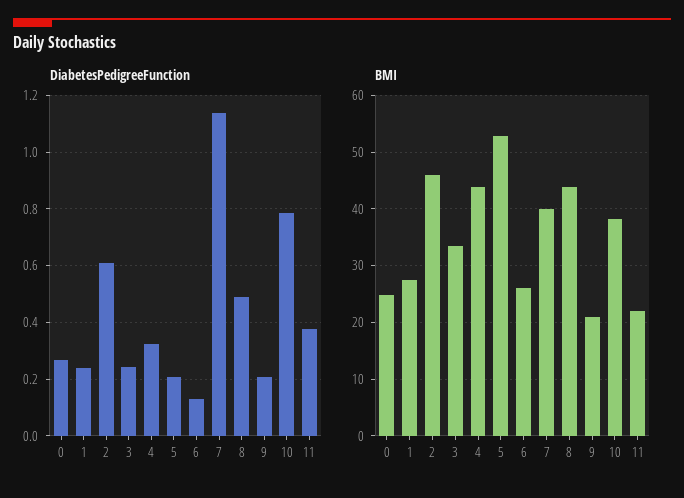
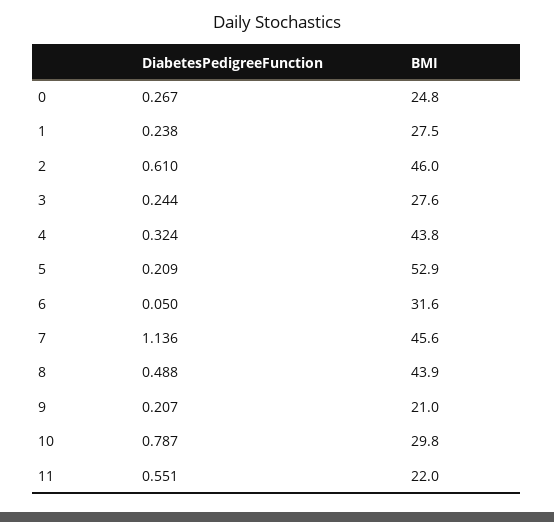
DiabetesPedigreeFunction, 6: 0.125 -> 0.05
DiabetesPedigreeFunction, 11: 0.375 -> 0.551
BMI, 3: 34 -> 27.6
BMI, 6: 26 -> 31.6
BMI, 7: 40 -> 45.6
BMI, 10: 38 -> 29.8

